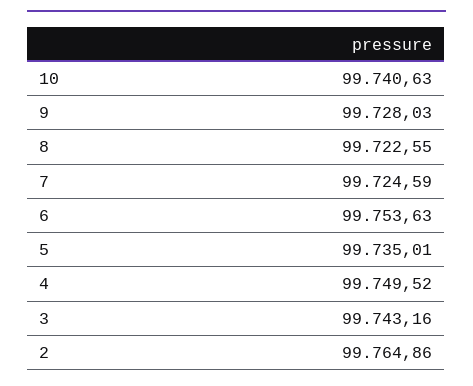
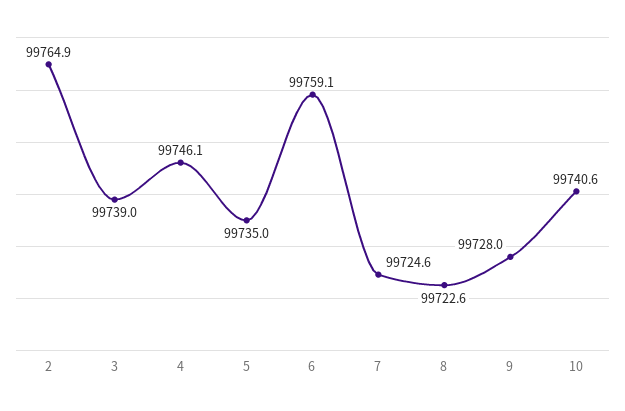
6: 99753.63 -> 99759.1
4: 99749.52 -> 99746.1
3: 99743.16 -> 99739

